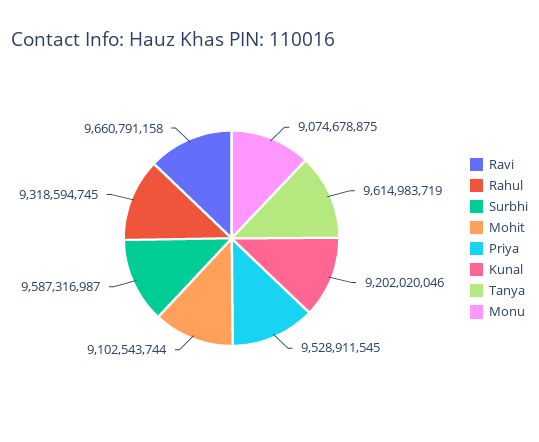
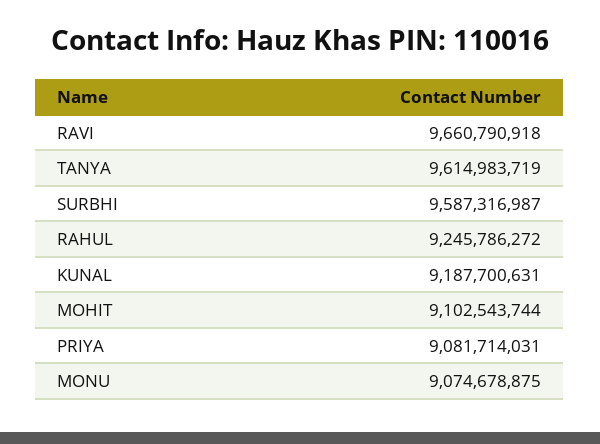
Ravi: 9660791158 -> 9660790918
Rahul: 9318594745 -> 9245786272
Priya: 9528911545 -> 9081714031
Kunal: 9202020046 -> 9187700631

